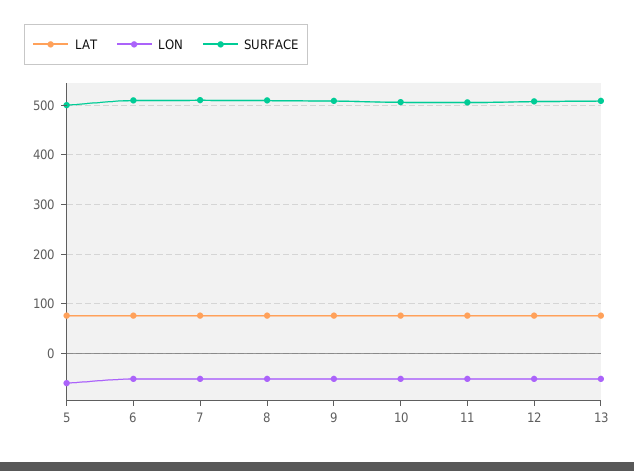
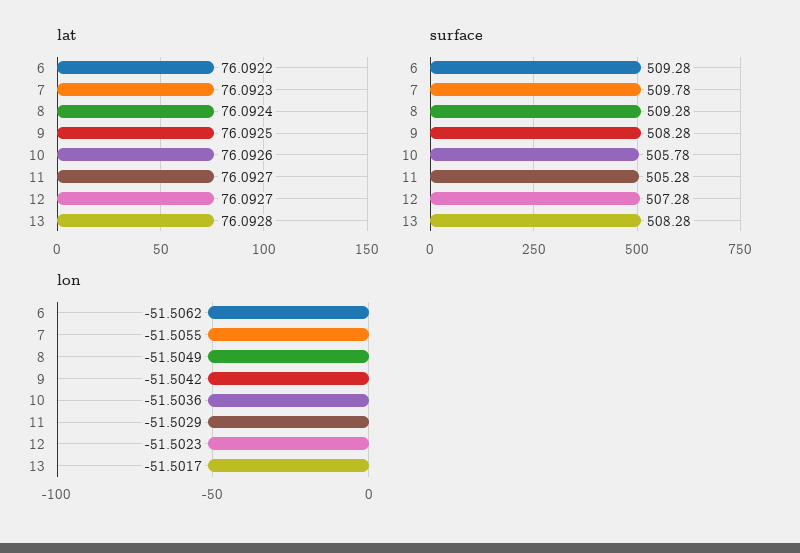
LAT, 5: 80 -> none
LON, 5: -60 -> none
SURFACE, 5: 500 -> none

